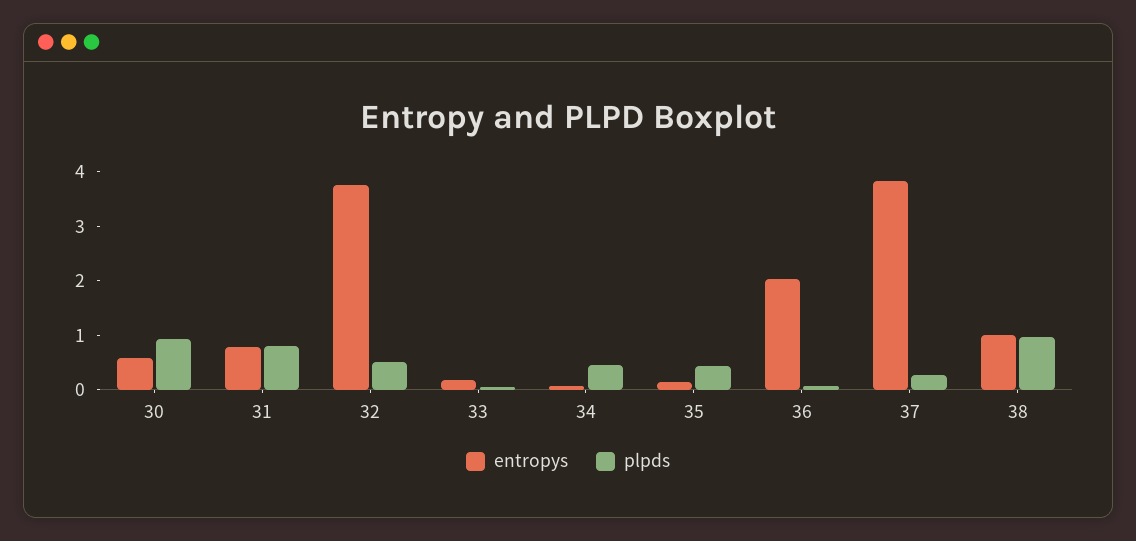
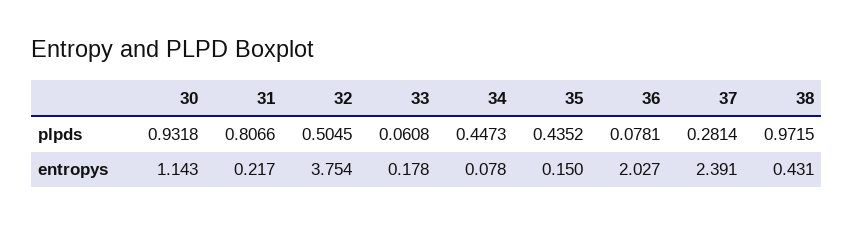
entropys, 30: 0.6 -> 1.143
entropys, 31: 0.8 -> 0.217
entropys, 37: 3.8 -> 2.391
entropys, 38: 1 -> 0.431

